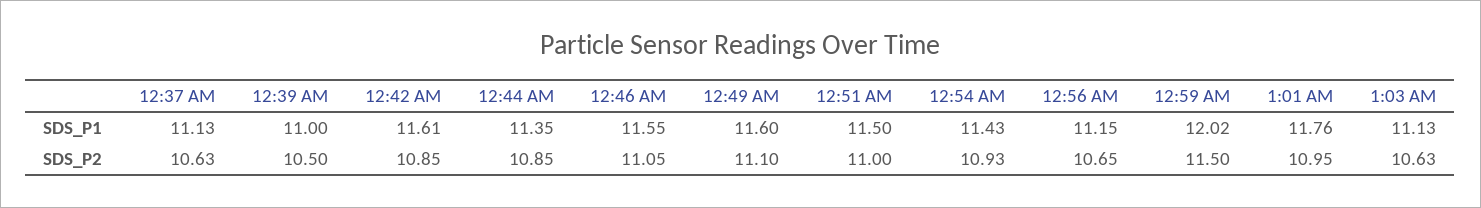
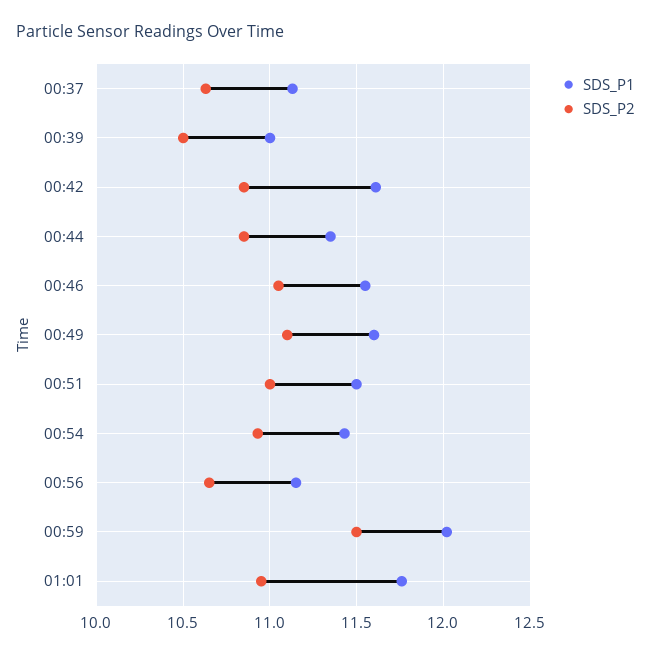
SDS_P1, 1:03 AM: 11.13 -> none
SDS_P2, 1:03 AM: 10.63 -> none

